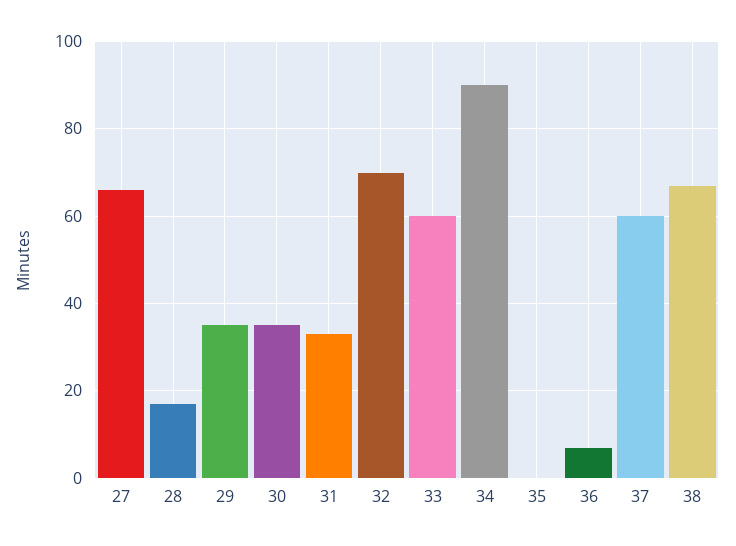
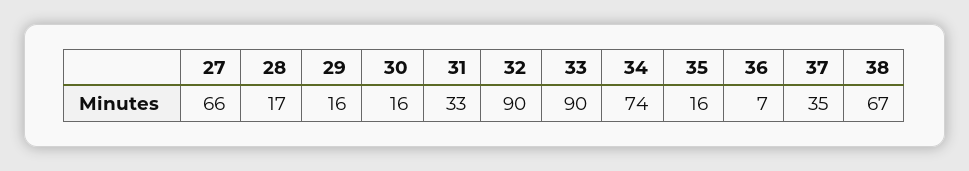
29: 35 -> 16
30: 35 -> 16
32: 70 -> 90
33: 60 -> 90
34: 90 -> 74
35: 0 -> 16
37: 60 -> 35

